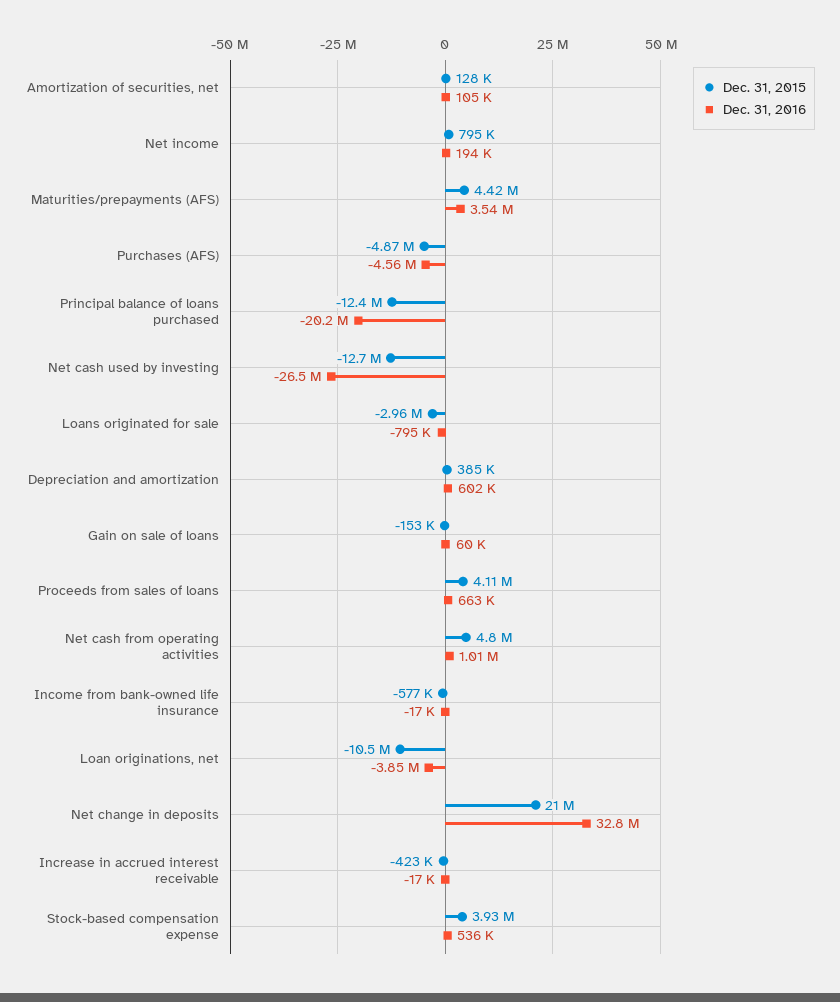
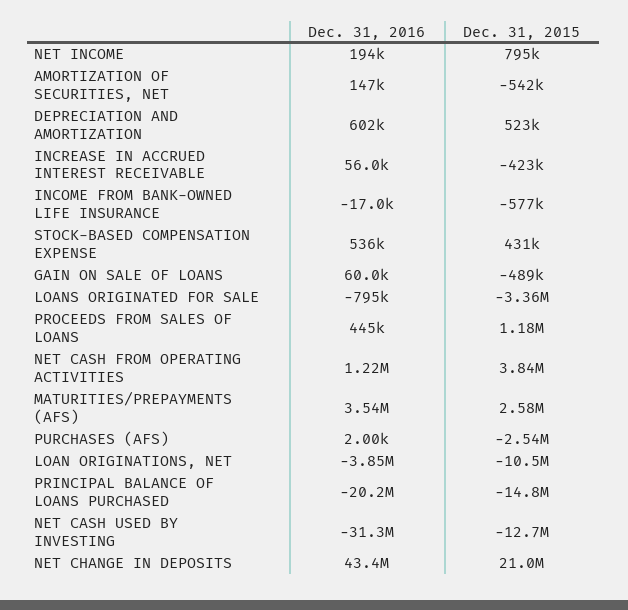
Dec. 31, 2015, Amortization of securities, net: 128000 -> -542000
Dec. 31, 2016, Amortization of securities, net: 105000 -> 147000
Dec. 31, 2015, Maturities/prepayments (AFS): 4420000 -> 2580000
Dec. 31, 2015, Purchases (AFS): -4870000 -> -2540000
Dec. 31, 2016, Purchases (AFS): -4560000 -> 2000
Dec. 31, 2015, Principal balance of loans purchased: -12400000 -> -14800000
Dec. 31, 2016, Net cash used by investing: -26500000 -> -31300000
Dec. 31, 2015, Loans originated for sale: -2960000 -> -3360000
Dec. 31, 2015, Depreciation and amortization: 385000 -> 523000
Dec. 31, 2015, Gain on sale of loans: -153000 -> -489000
Dec. 31, 2015, Proceeds from sales of loans: 4110000 -> 1180000
Dec. 31, 2016, Proceeds from sales of loans: 663000 -> 445000
Dec. 31, 2015, Net cash from operating activities: 4800000 -> 3840000
Dec. 31, 2016, Net cash from operating activities: 1010000 -> 1220000
Dec. 31, 2016, Net change in deposits: 32800000 -> 43400000
Dec. 31, 2016, Increase in accrued interest receivable: -17000 -> 56000
Dec. 31, 2015, Stock-based compensation expense: 3930000 -> 431000

